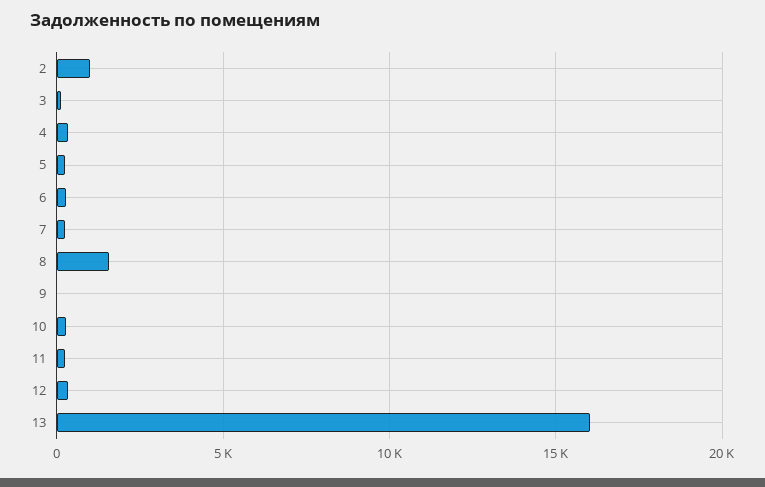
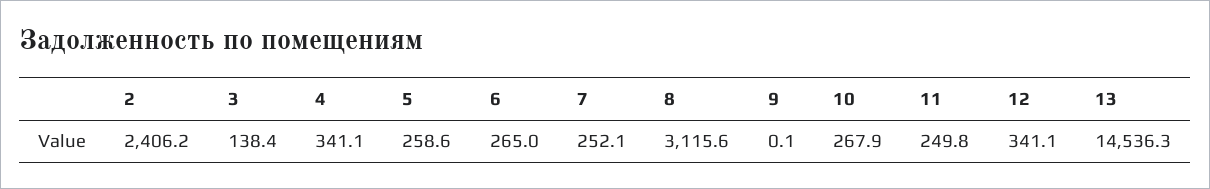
2: 1000 -> 2406.2
8: 1500 -> 3115.6
13: 16000 -> 14536.3

